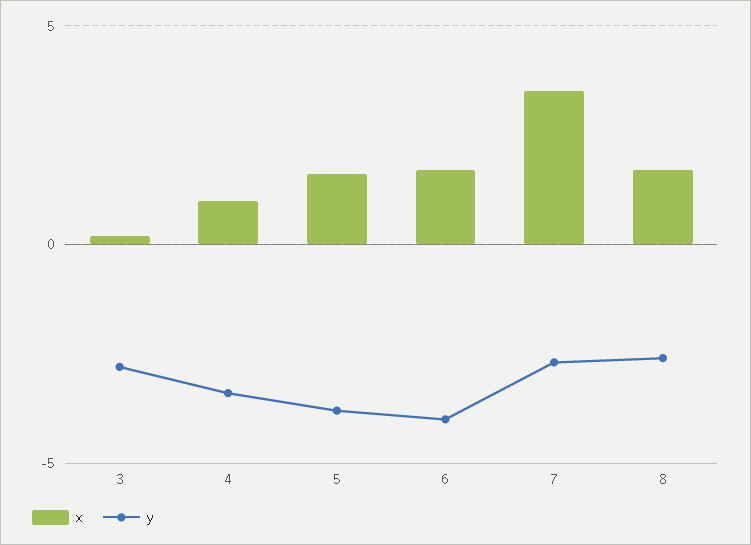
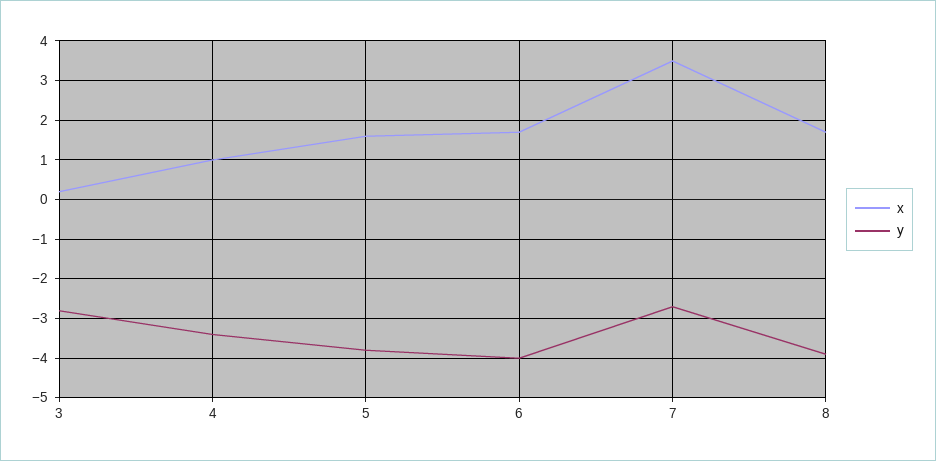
y, 8: -2.5 -> -4

